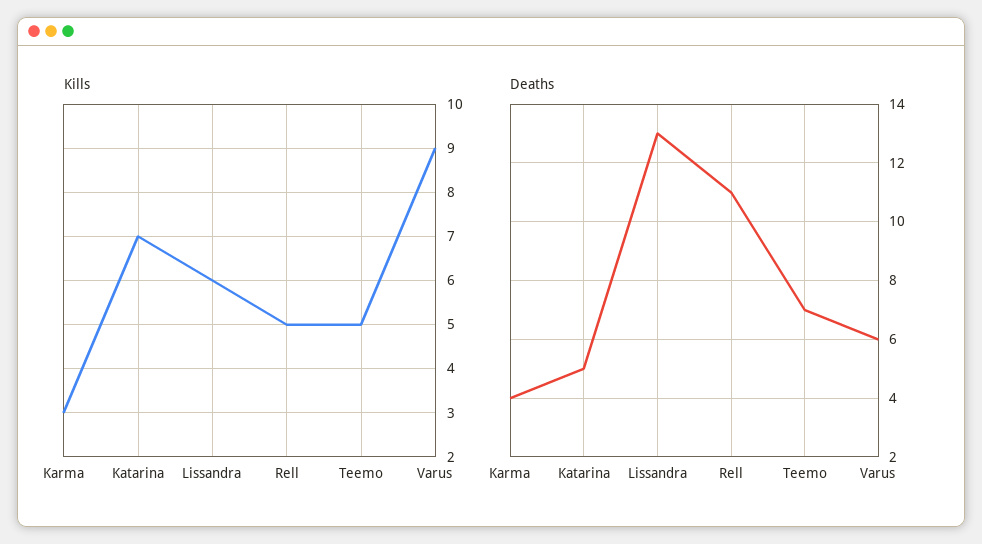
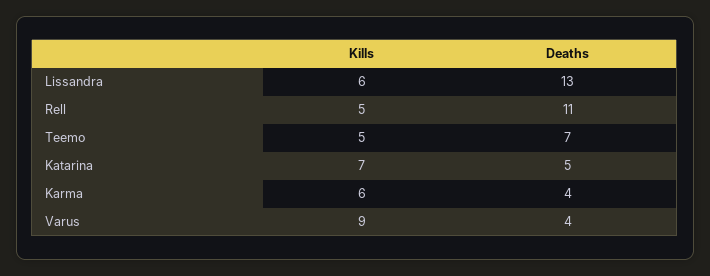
Kills, Karma: 3 -> 6
Deaths, Varus: 6 -> 4

